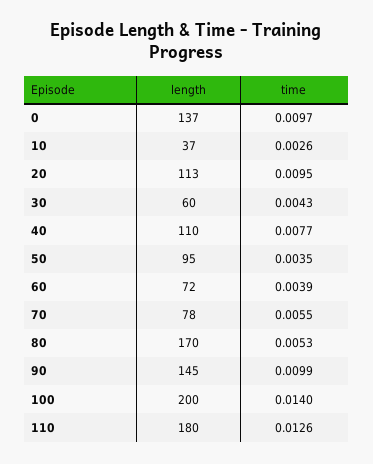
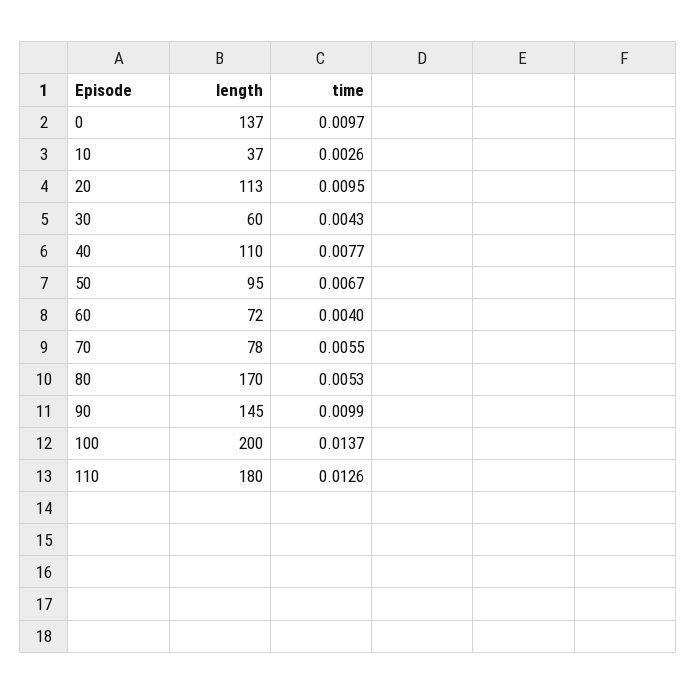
time, 50: 0.0035 -> 0.0067
time, 60: 0.0039 -> 0.004
time, 100: 0.014 -> 0.0137

